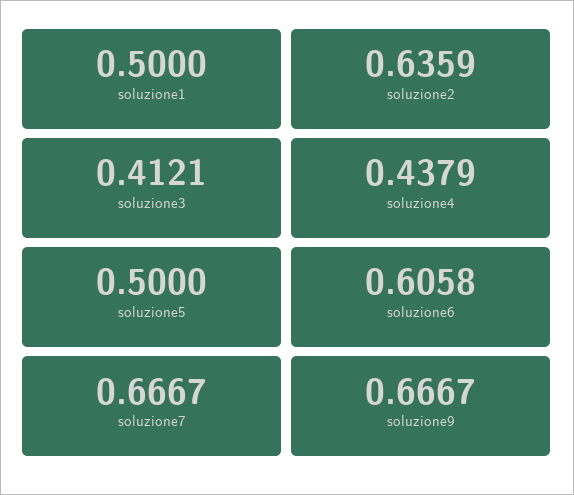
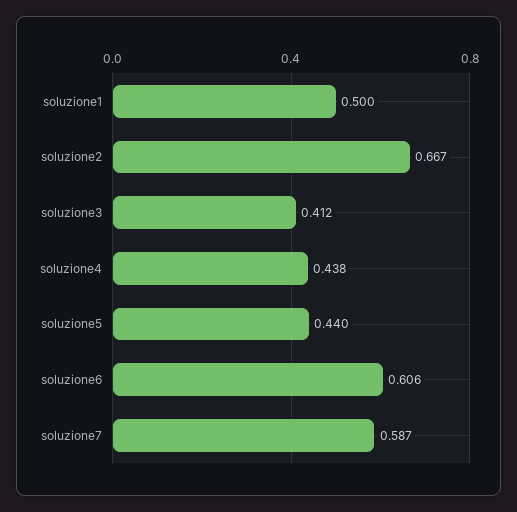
soluzione2: 0.6359 -> 0.667
soluzione5: 0.5 -> 0.44
soluzione7: 0.6667 -> 0.587
soluzione9: 0.6667 -> none

